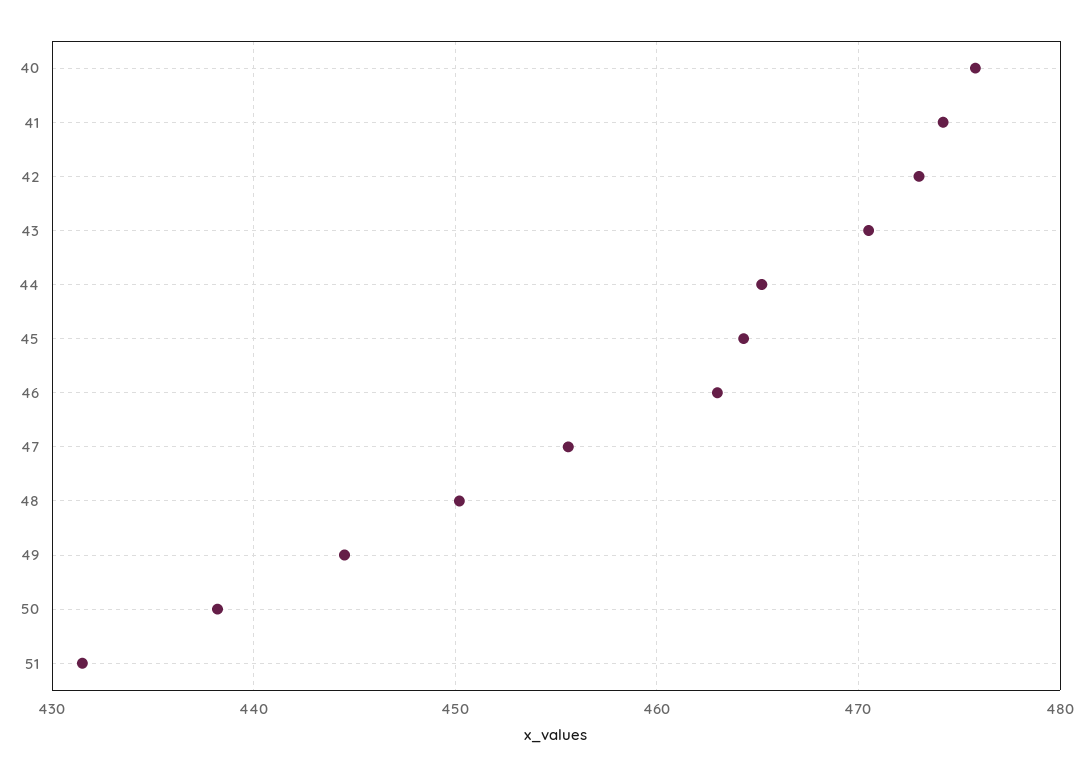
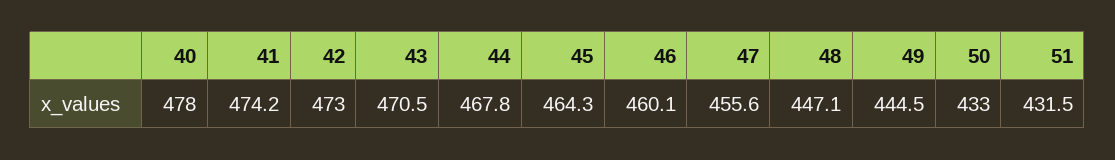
40: 476 -> 478
44: 465 -> 467.8
46: 463 -> 460.1
48: 450 -> 447.1
50: 438 -> 433

